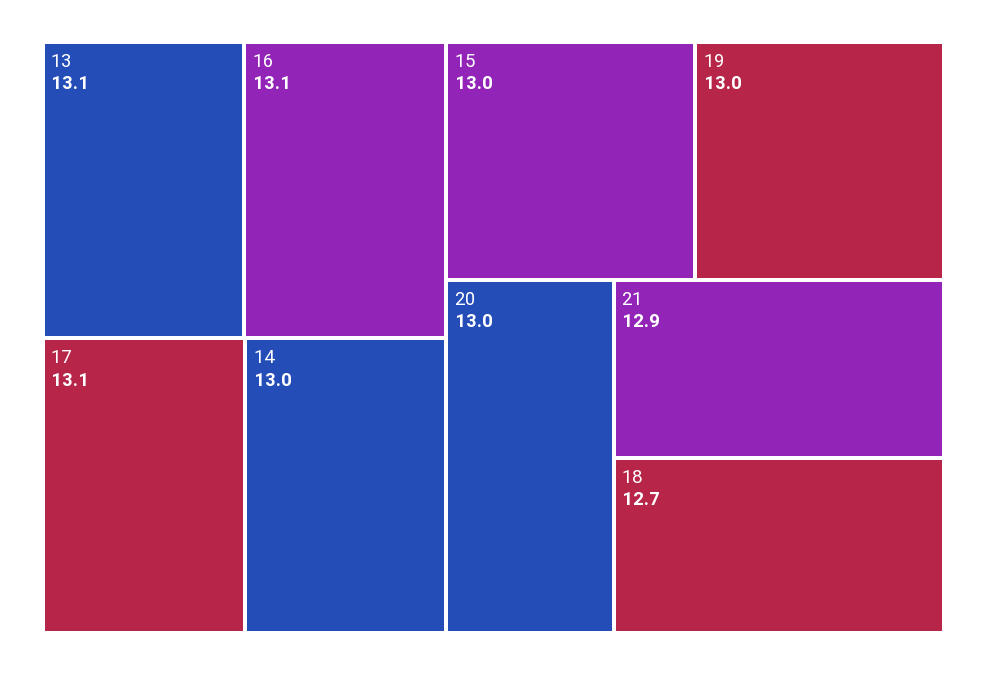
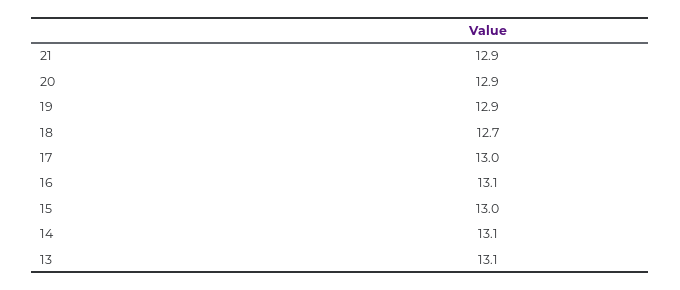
17: 13.1 -> 13
14: 13 -> 13.1
19: 13 -> 12.9
20: 13 -> 12.9

